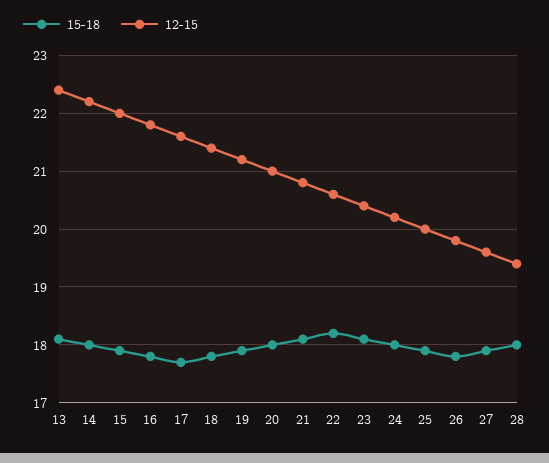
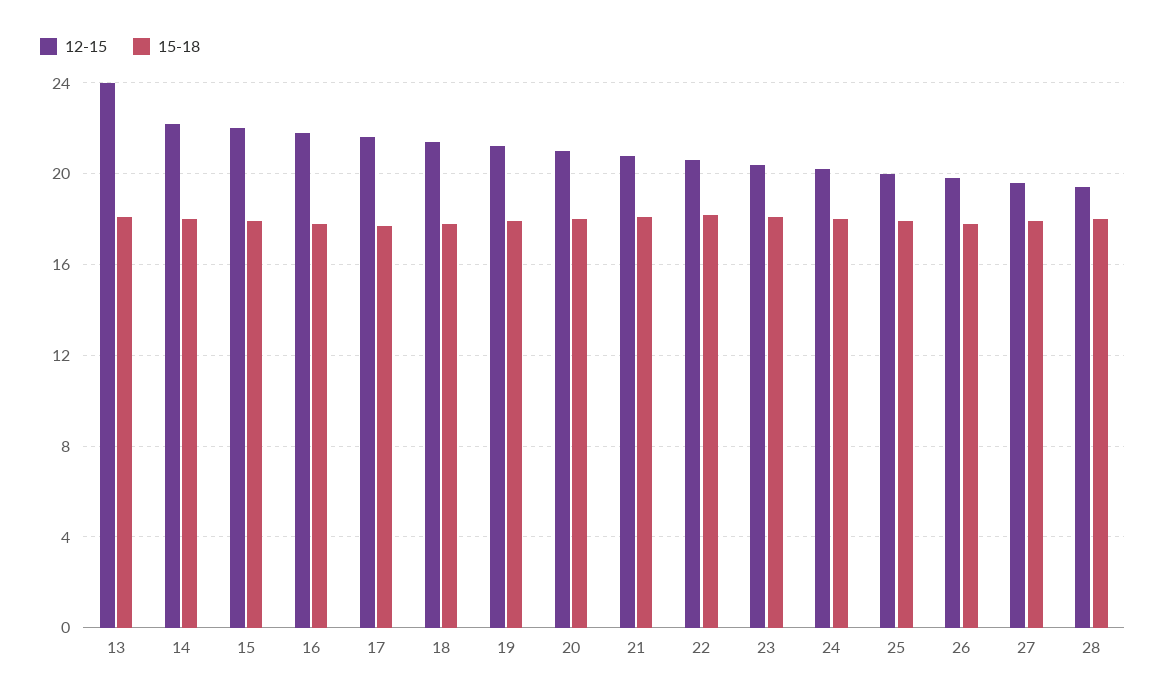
12-15, 13: 22.5 -> 24

